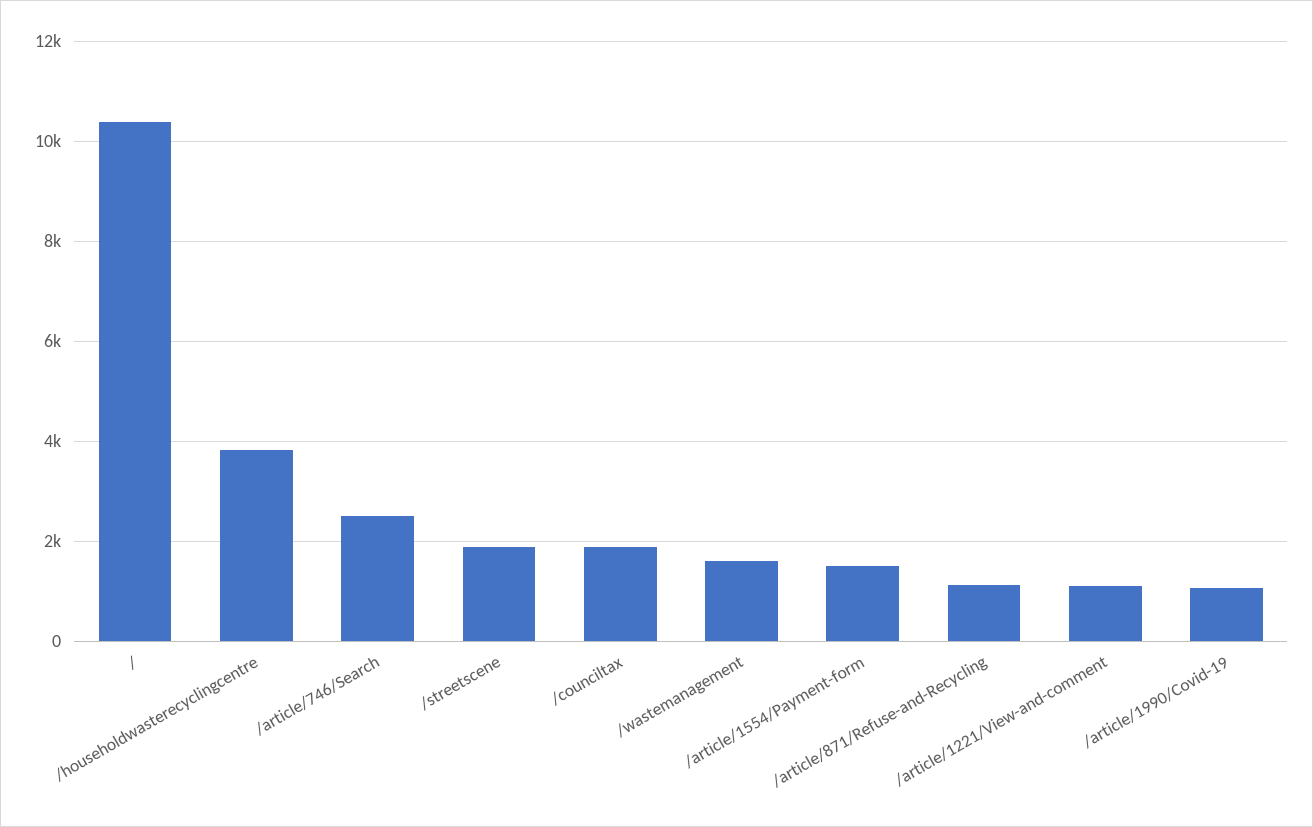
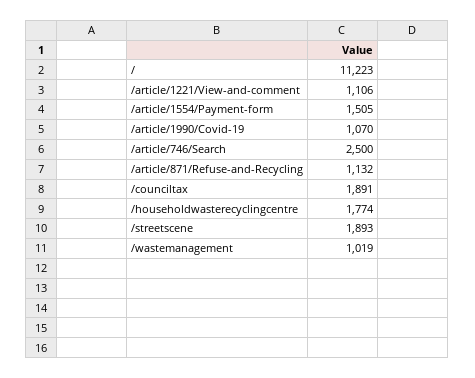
/: 10400 -> 11223
/householdwasterecyclingcentre: 3800 -> 1774
/wastemanagement: 1600 -> 1019

